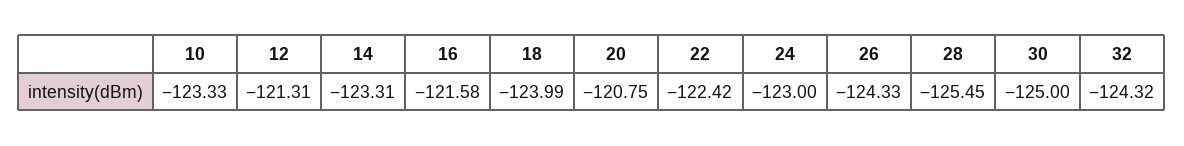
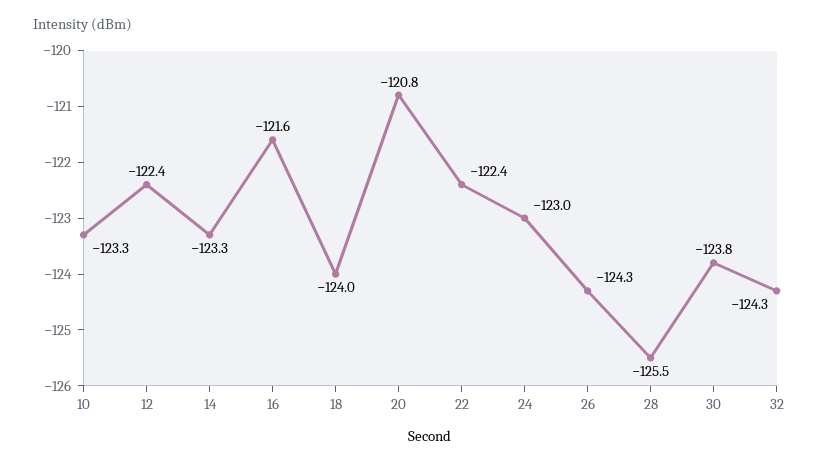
12: -121.31 -> -122.4
30: -125 -> -123.8

